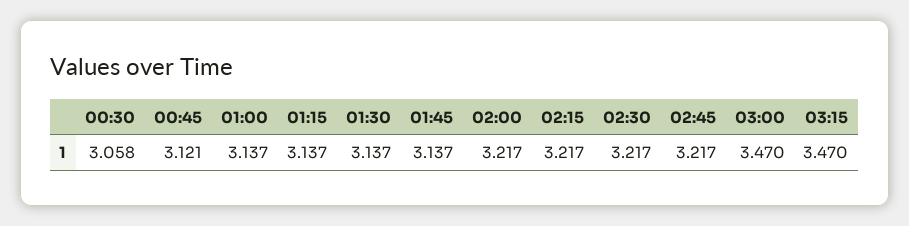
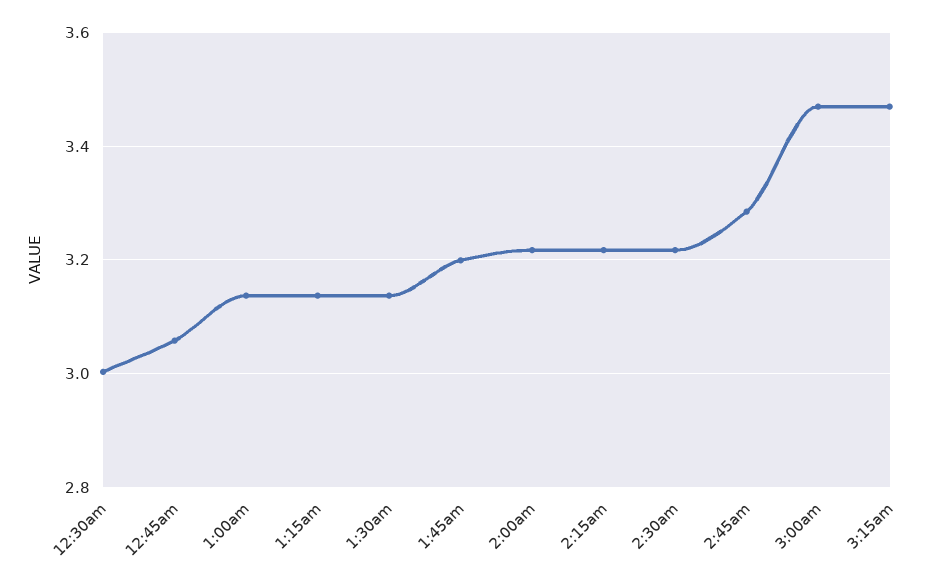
00:30: 3.058 -> 3
00:45: 3.121 -> 3.06
01:45: 3.137 -> 3.2
02:45: 3.217 -> 3.28

